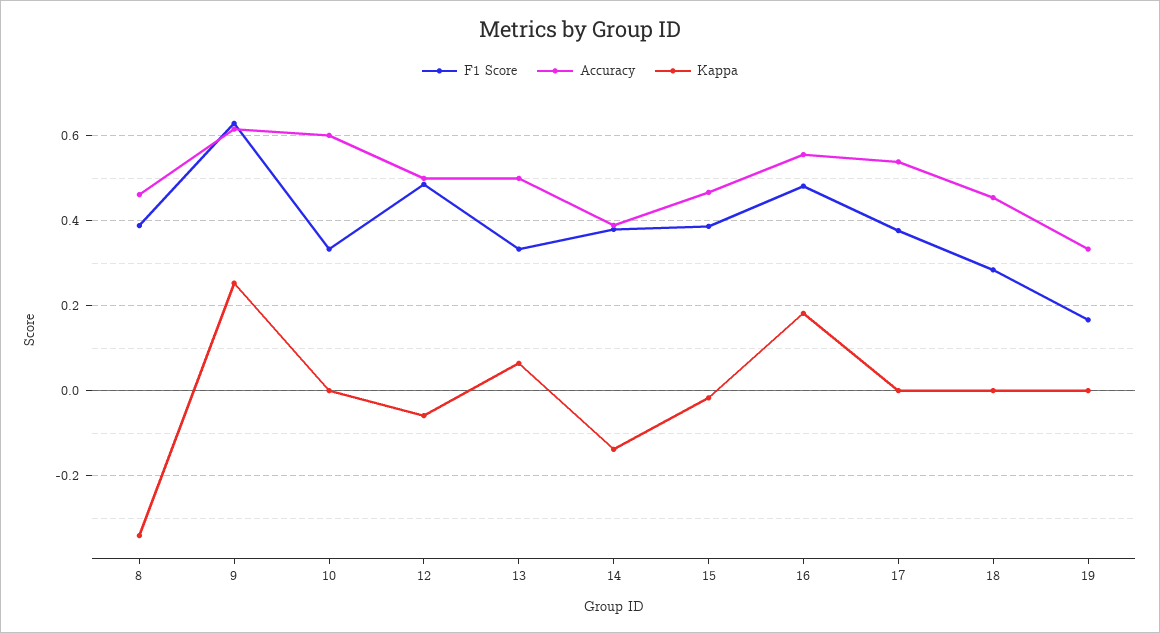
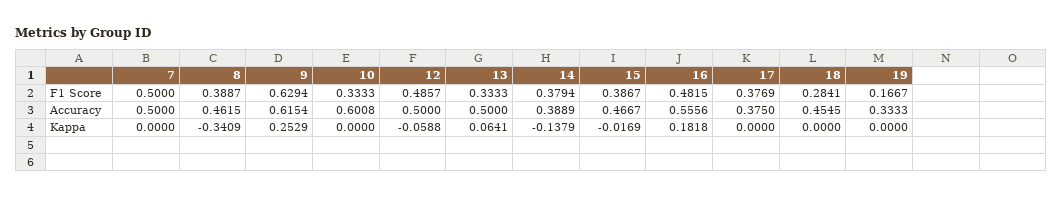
Accuracy, 17: 0.54 -> 0.375
F1 Score, 7: none -> 0.5
Accuracy, 7: none -> 0.5
Kappa, 7: none -> 0

